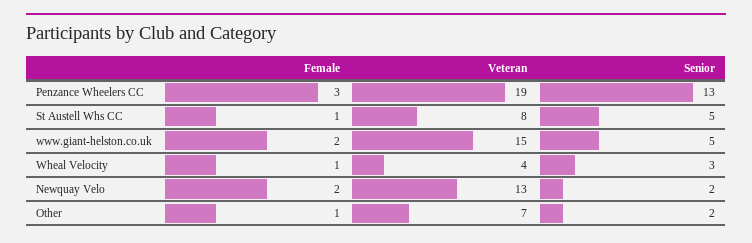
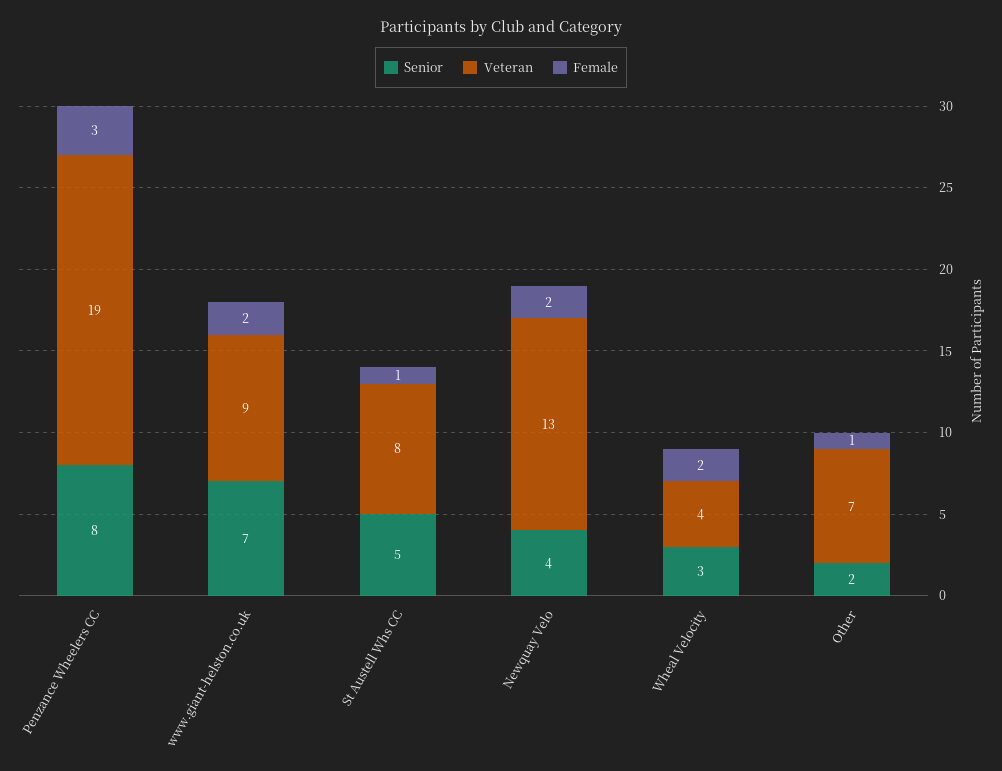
Senior, Penzance Wheelers CC: 13 -> 8
Veteran, www.giant-helston.co.uk: 15 -> 9
Senior, www.giant-helston.co.uk: 5 -> 7
Female, Wheal Velocity: 1 -> 2
Senior, Newquay Velo: 2 -> 4

